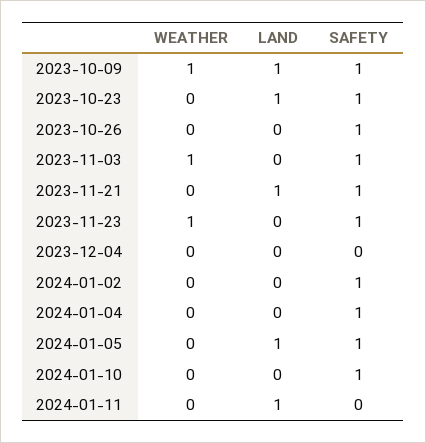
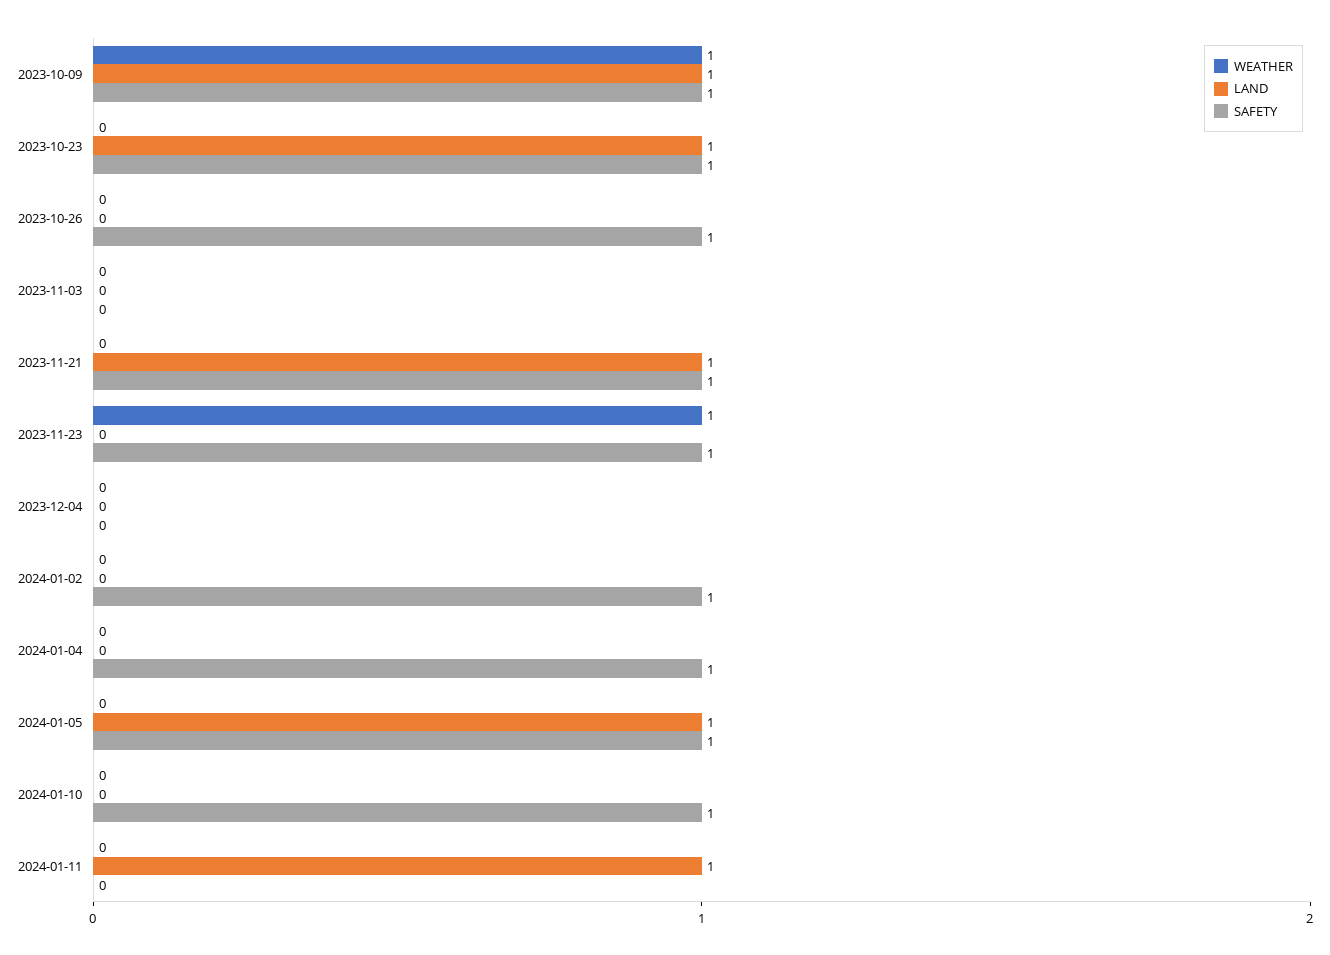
WEATHER, 2023-11-03: 1 -> 0
SAFETY, 2023-11-03: 1 -> 0

